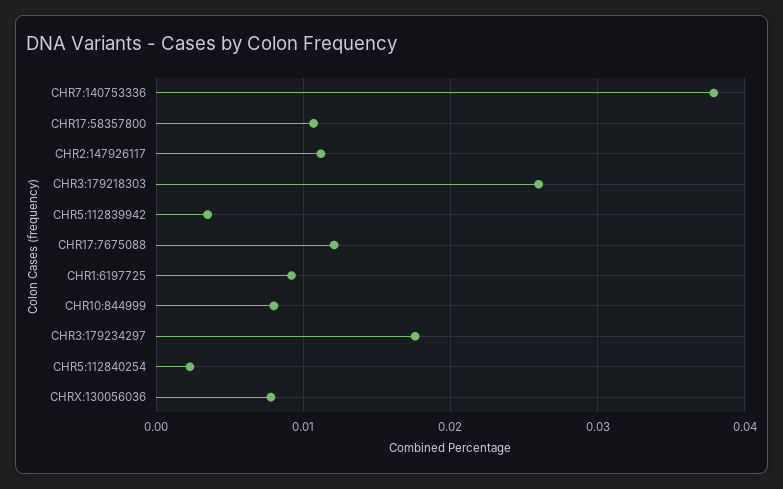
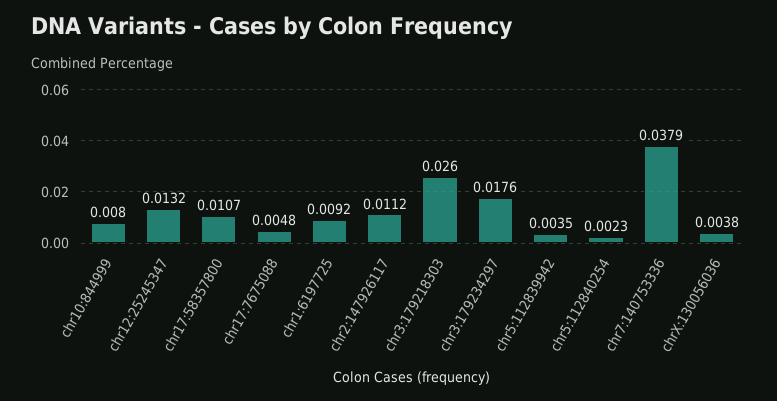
CHR17:7675088: 0.012 -> 0.0048
CHRX:130056036: 0.008 -> 0.0038
chr12:25245347: none -> 0.0132

